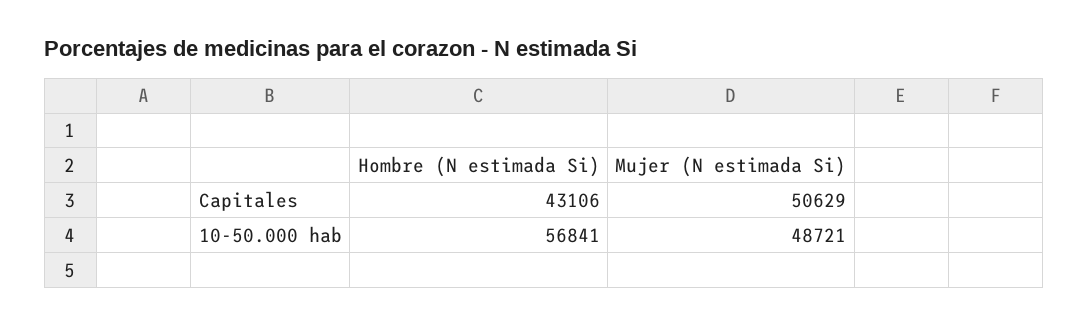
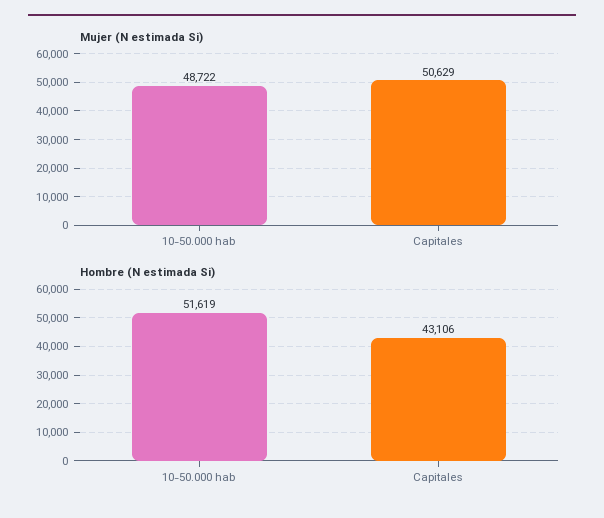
Hombre (N estimada Si), 10-50.000 hab: 56841 -> 51619
Mujer (N estimada Si), 10-50.000 hab: 48721 -> 48722

